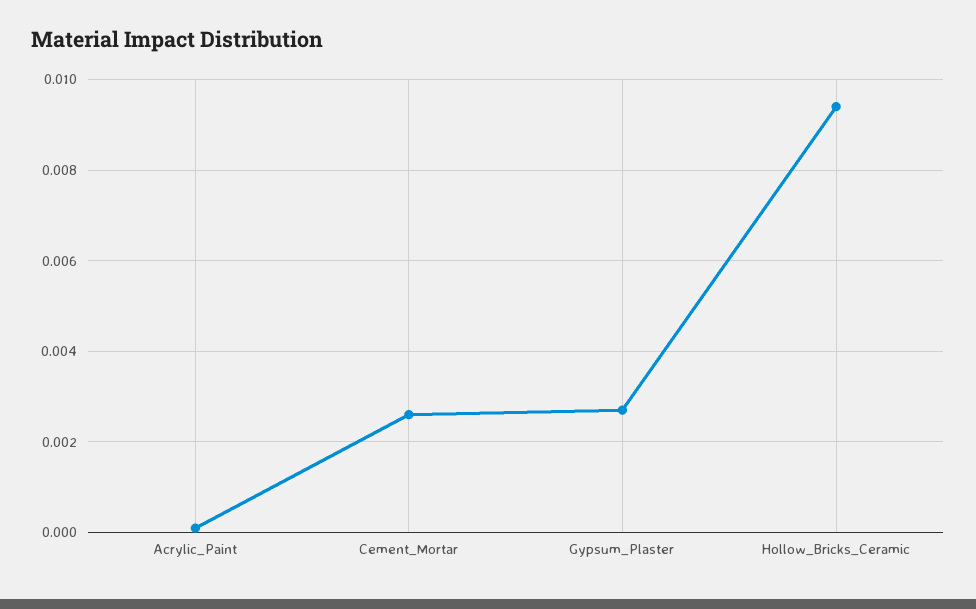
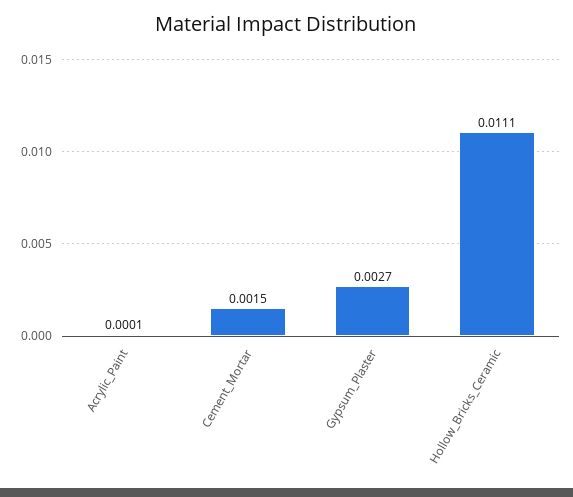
Cement_Mortar: 0.0025 -> 0.0015
Hollow_Bricks_Ceramic: 0.0095 -> 0.0111

